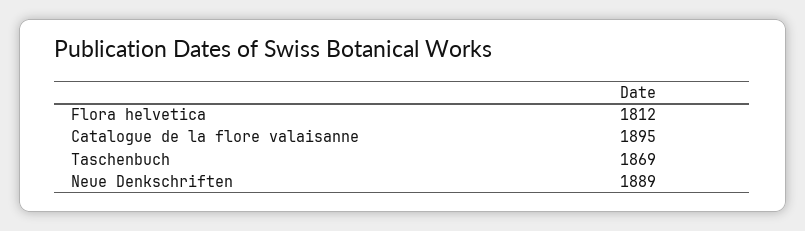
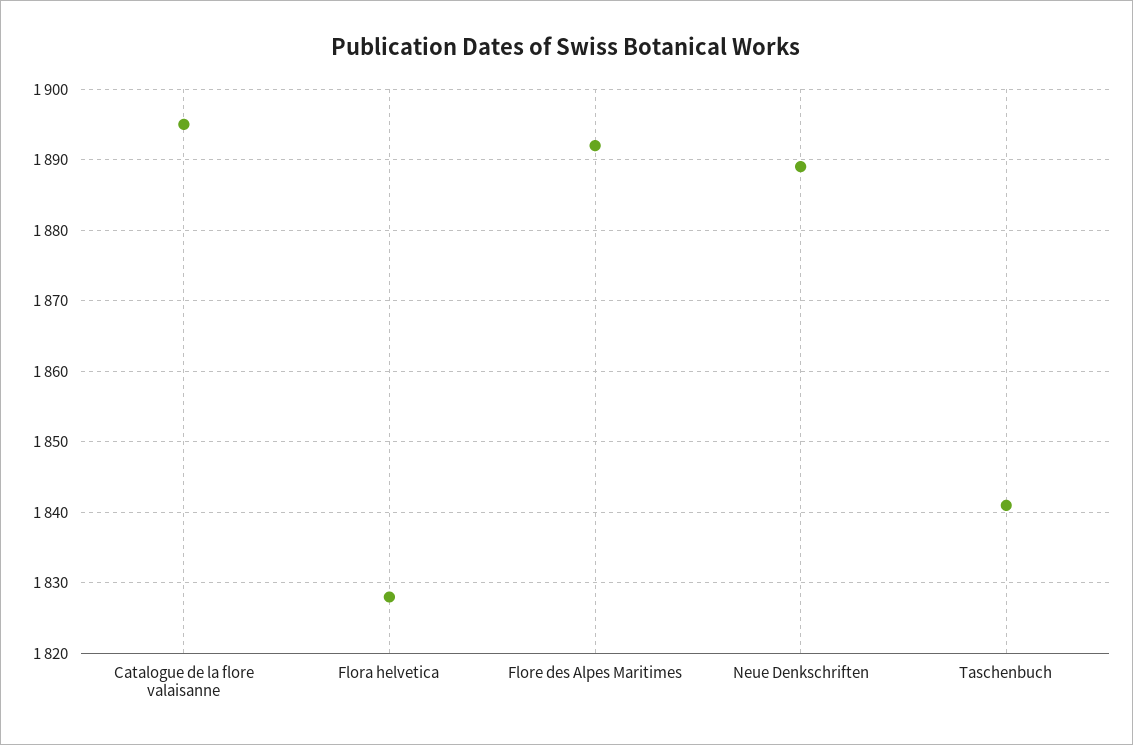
Flora helvetica: 1812 -> 1828
Taschenbuch: 1869 -> 1841
Flore des Alpes Maritimes: none -> 1892

